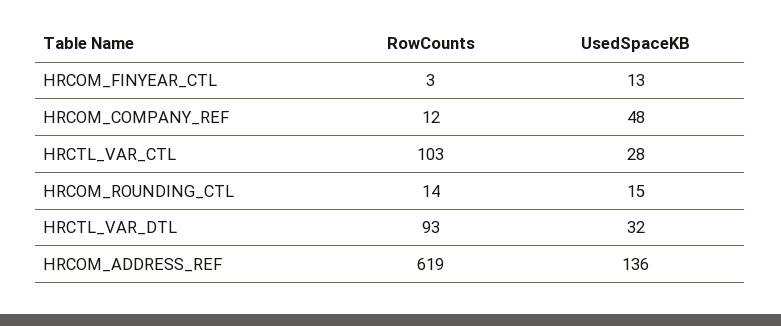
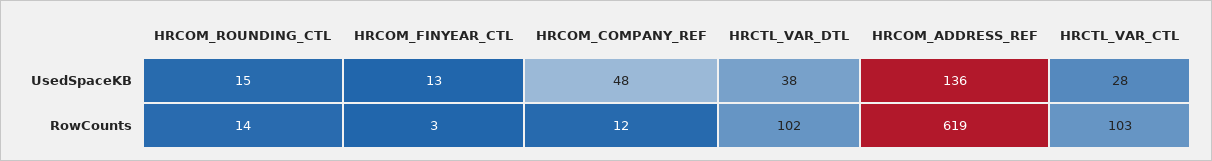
RowCounts, HRCTL_VAR_DTL: 93 -> 102
UsedSpaceKB, HRCTL_VAR_DTL: 32 -> 38

